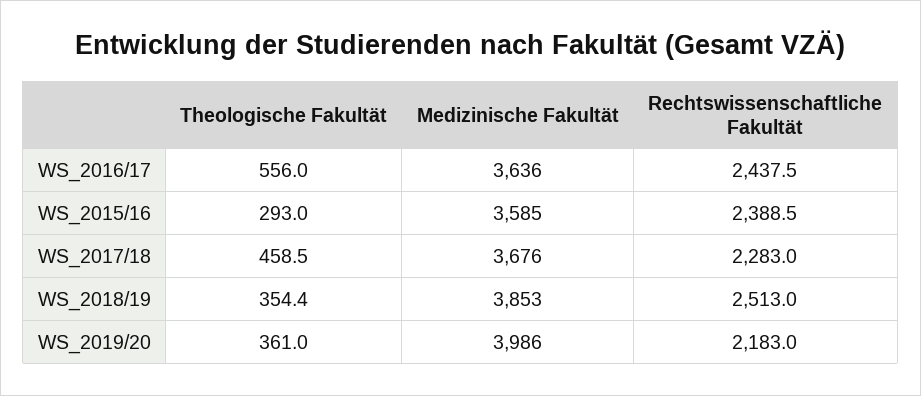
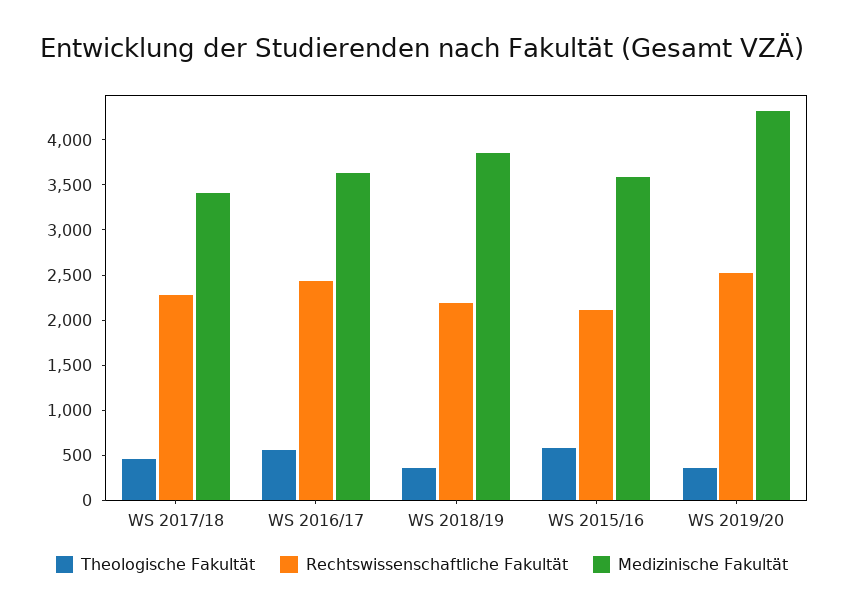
Theologische Fakultät, WS_2015/16: 293 -> 600
Rechtswissenschaftliche Fakultät, WS_2015/16: 2388.5 -> 2100
Medizinische Fakultät, WS_2017/18: 3676 -> 3400
Rechtswissenschaftliche Fakultät, WS_2018/19: 2513 -> 2200
Medizinische Fakultät, WS_2019/20: 3986 -> 4300
Rechtswissenschaftliche Fakultät, WS_2019/20: 2183 -> 2500

